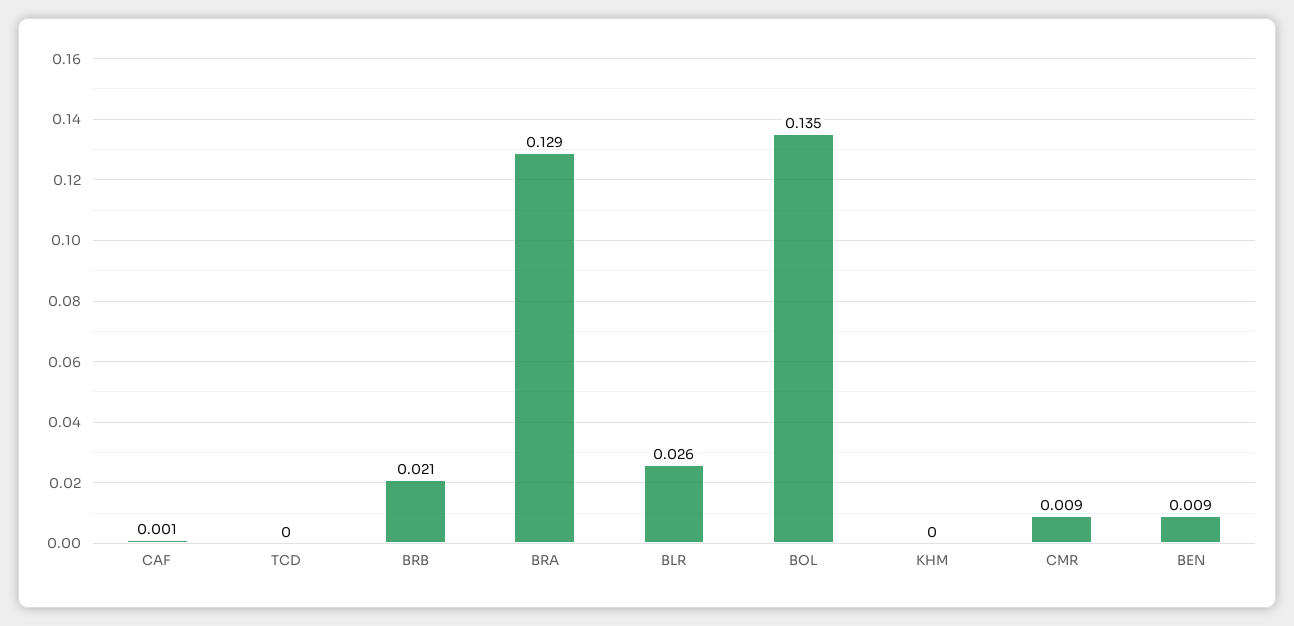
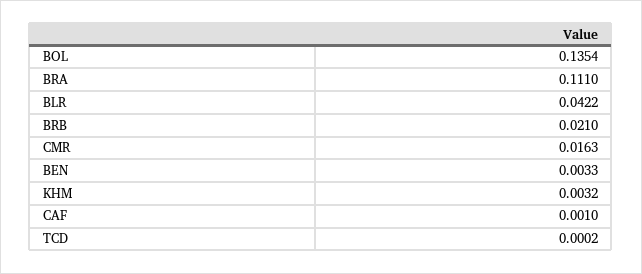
BRA: 0.129 -> 0.111
BLR: 0.026 -> 0.0422
KHM: 0 -> 0.0032
CMR: 0.009 -> 0.0163
BEN: 0.009 -> 0.0033

